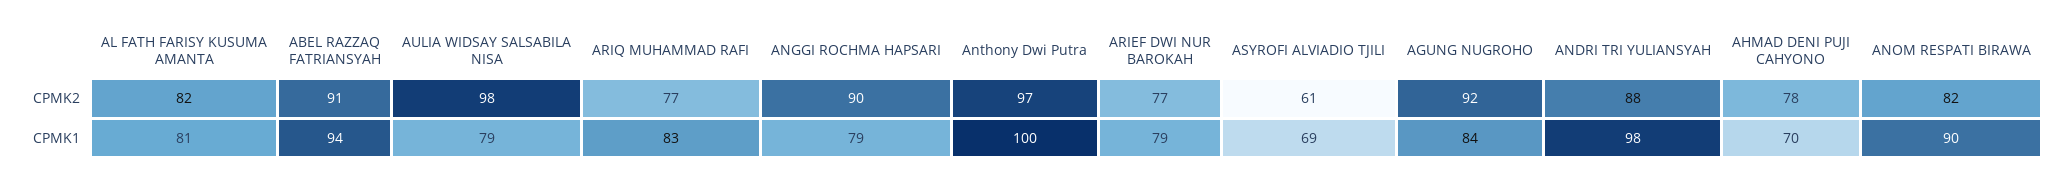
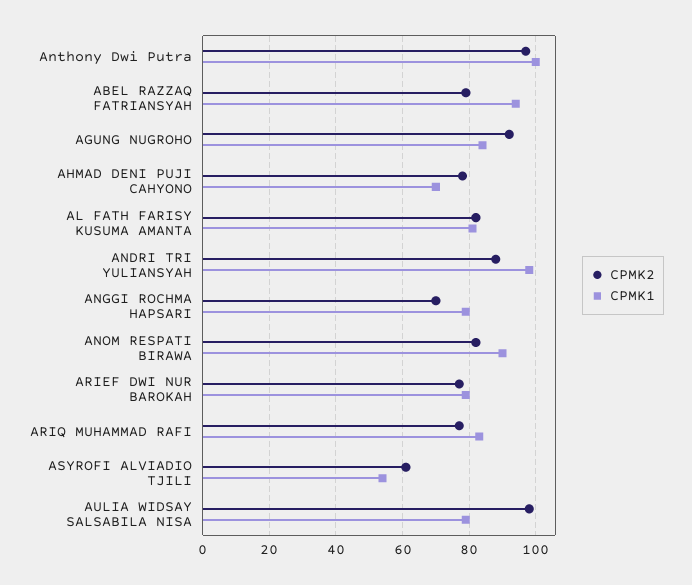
CPMK2, ABEL RAZZAQ FATRIANSYAH: 91 -> 80
CPMK2, ANGGI ROCHMA HAPSARI: 90 -> 70
CPMK1, ASYROFI ALVIADIO TJILI: 69 -> 55

